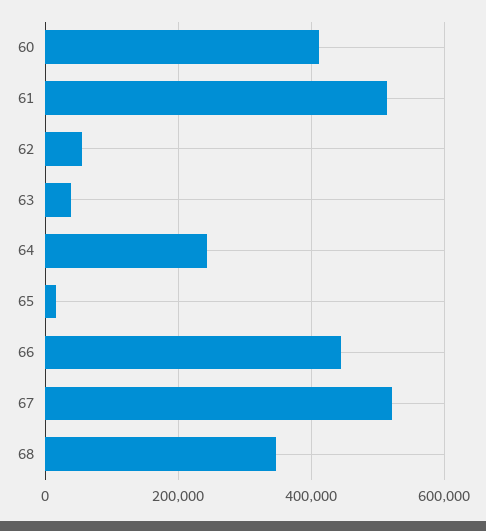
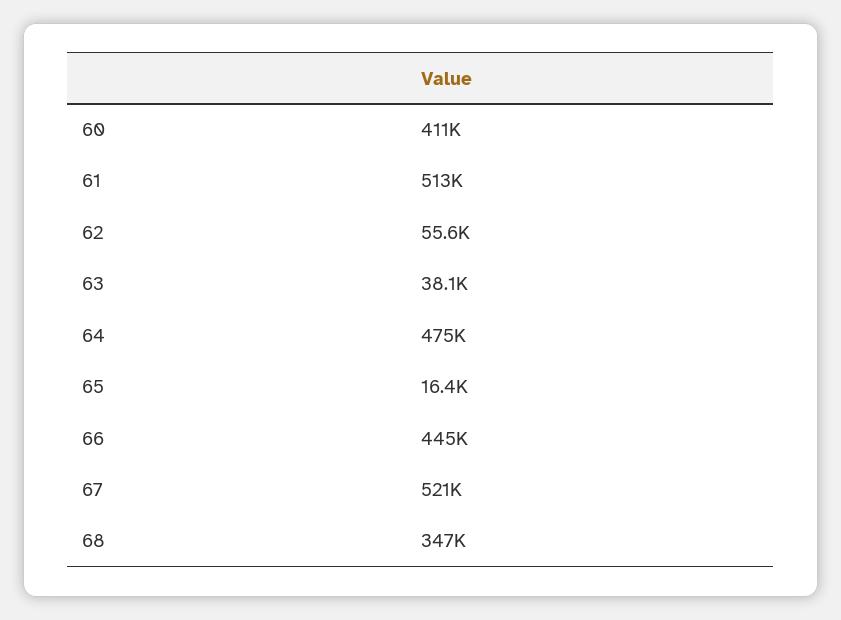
64: 240000 -> 475000

